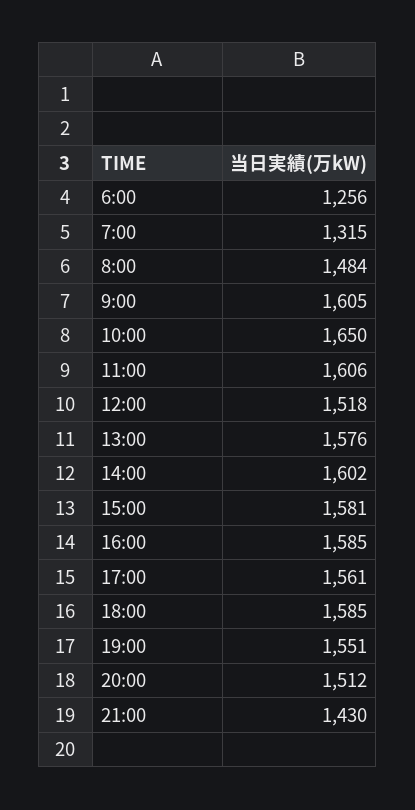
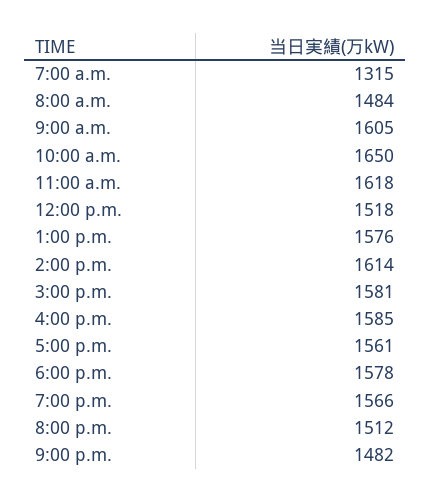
6:00: 1256 -> none
11:00: 1606 -> 1618
14:00: 1602 -> 1614
18:00: 1585 -> 1578
19:00: 1551 -> 1566
21:00: 1430 -> 1482

